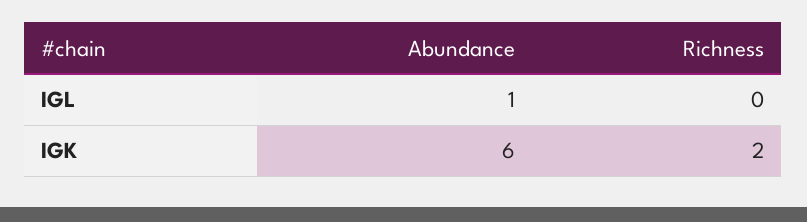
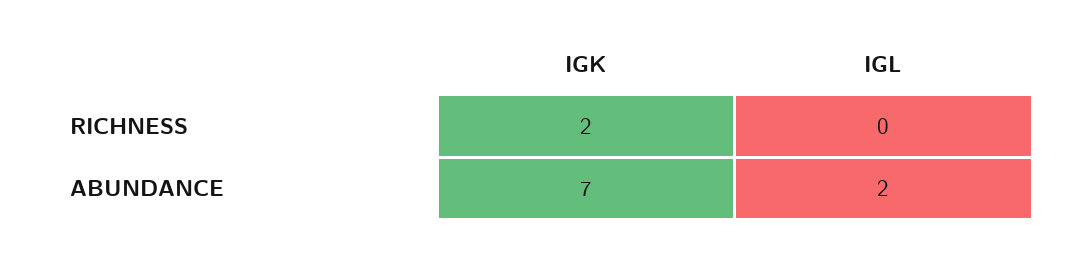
Abundance, IGL: 1 -> 2
Abundance, IGK: 6 -> 7

